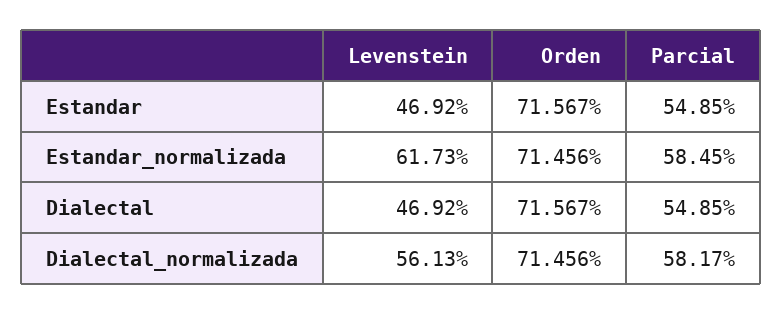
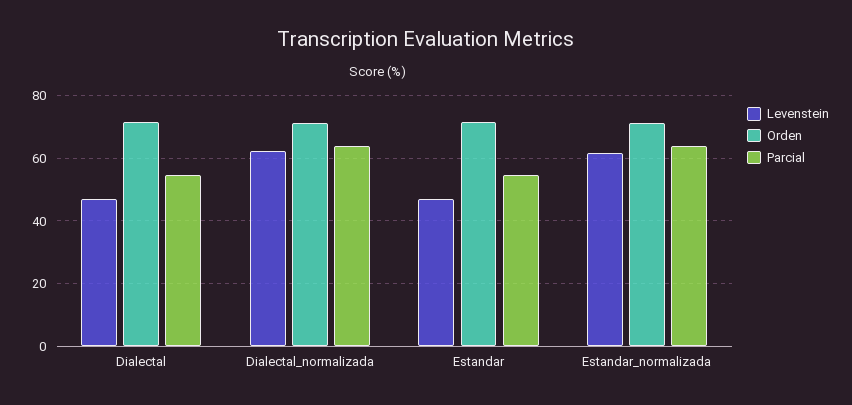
Parcial, Estandar_normalizada: 58.45 -> 64
Levenstein, Dialectal_normalizada: 56.13 -> 62
Parcial, Dialectal_normalizada: 58.17 -> 64

